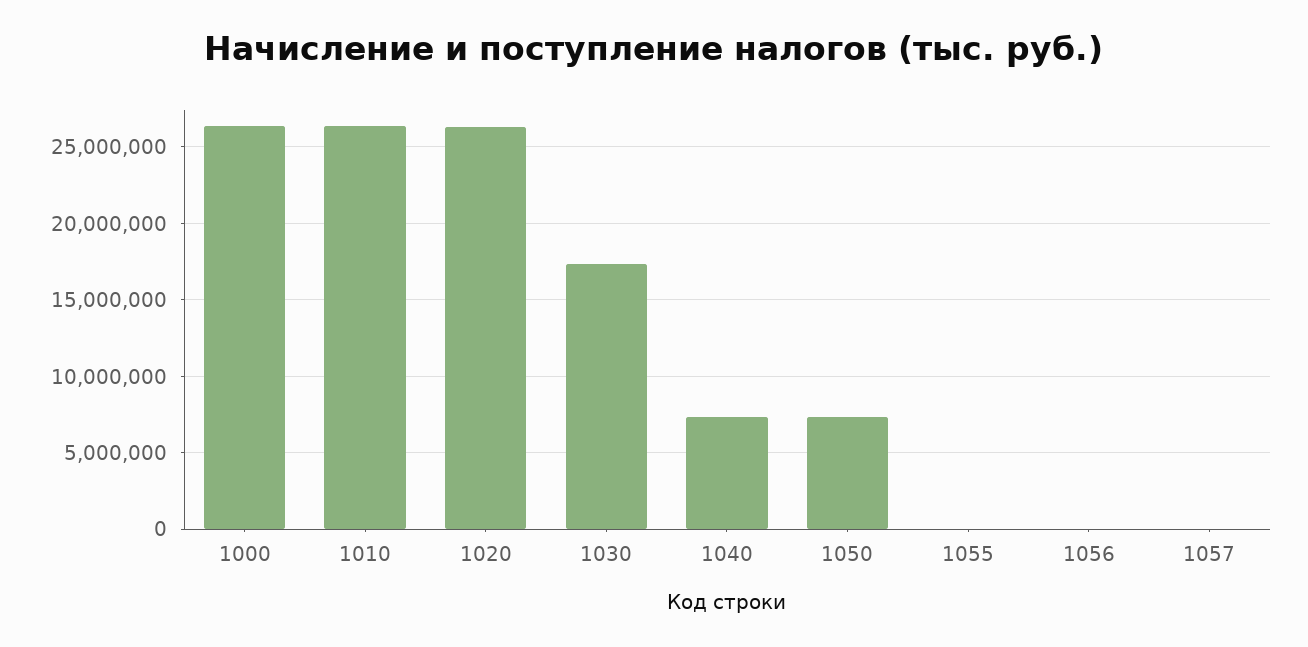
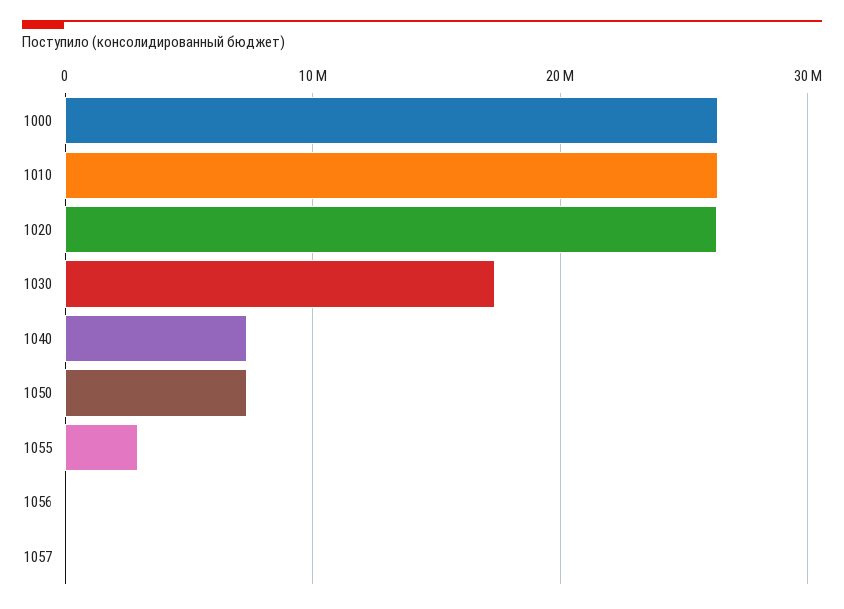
1055: 0 -> 3000000

